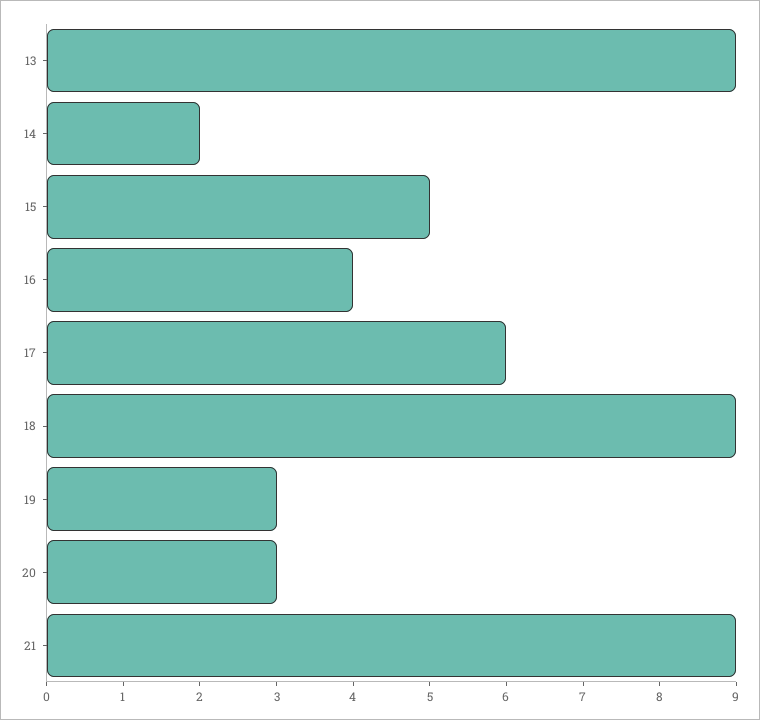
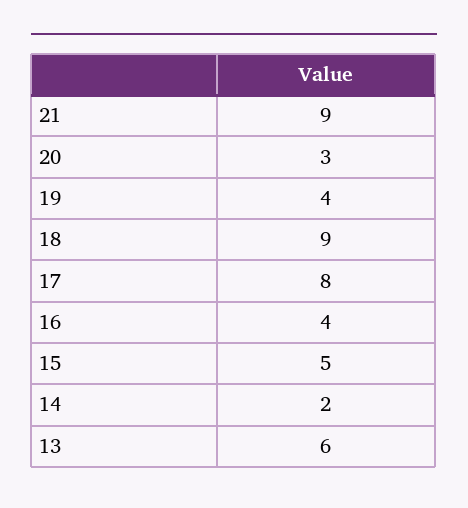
13: 9 -> 6
17: 6 -> 8
19: 3 -> 4

